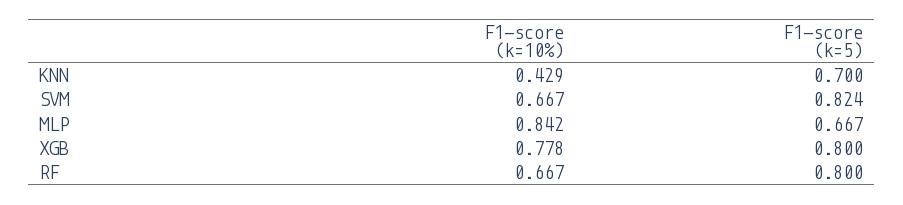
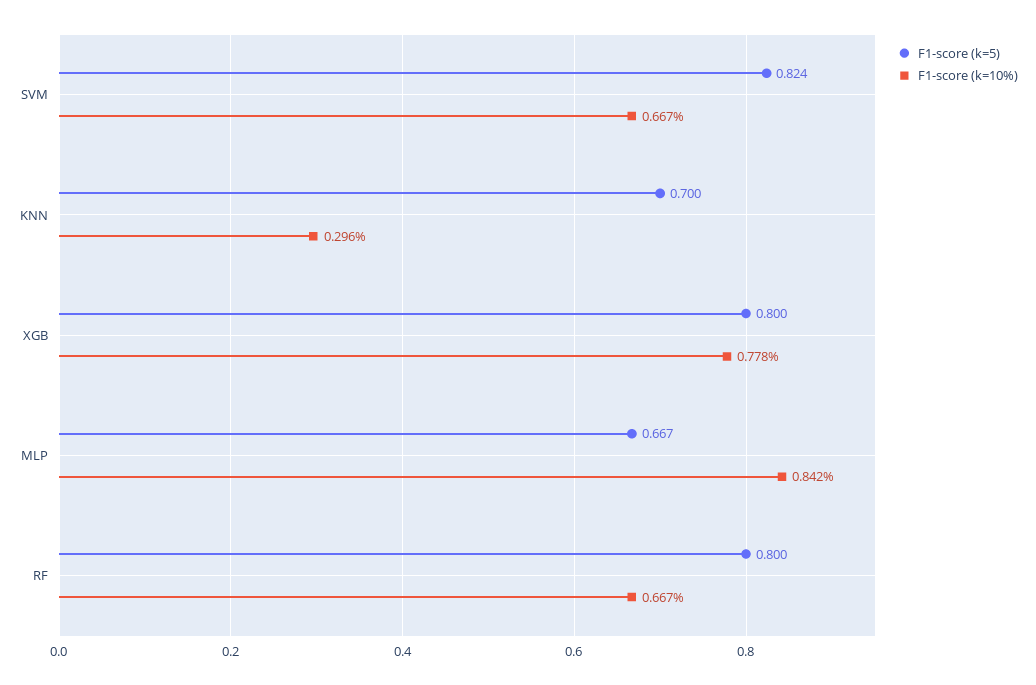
F1-score (k=10%), KNN: 0.429 -> 0.296

